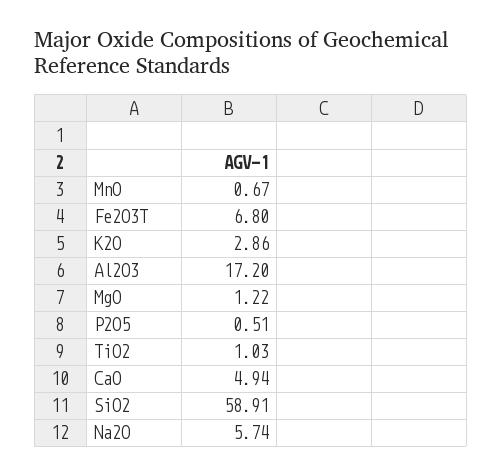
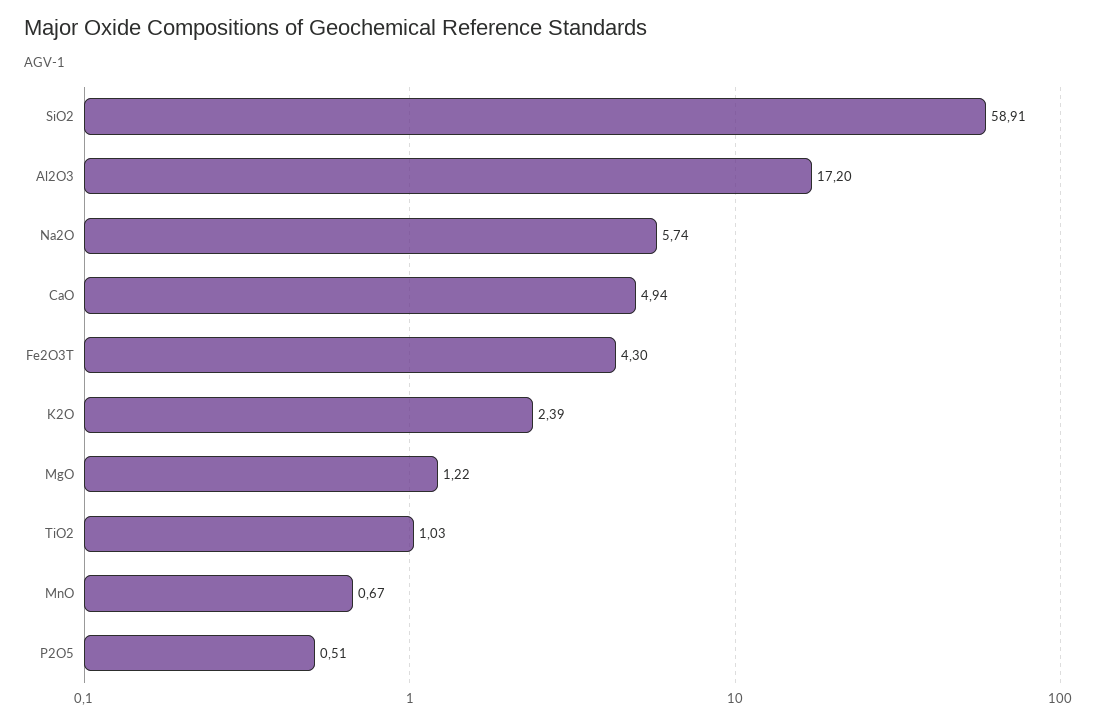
Fe2O3T: 6.8 -> 4.3
K2O: 2.86 -> 2.39

